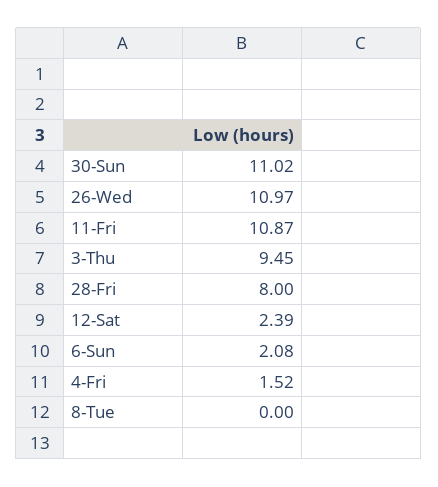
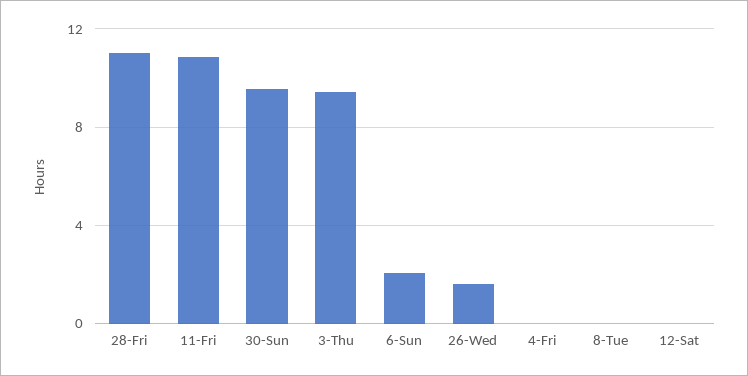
30-Sun: 11.02 -> 9.5
26-Wed: 10.97 -> 1.5
28-Fri: 8 -> 11
12-Sat: 2.39 -> 0
4-Fri: 1.52 -> 0

